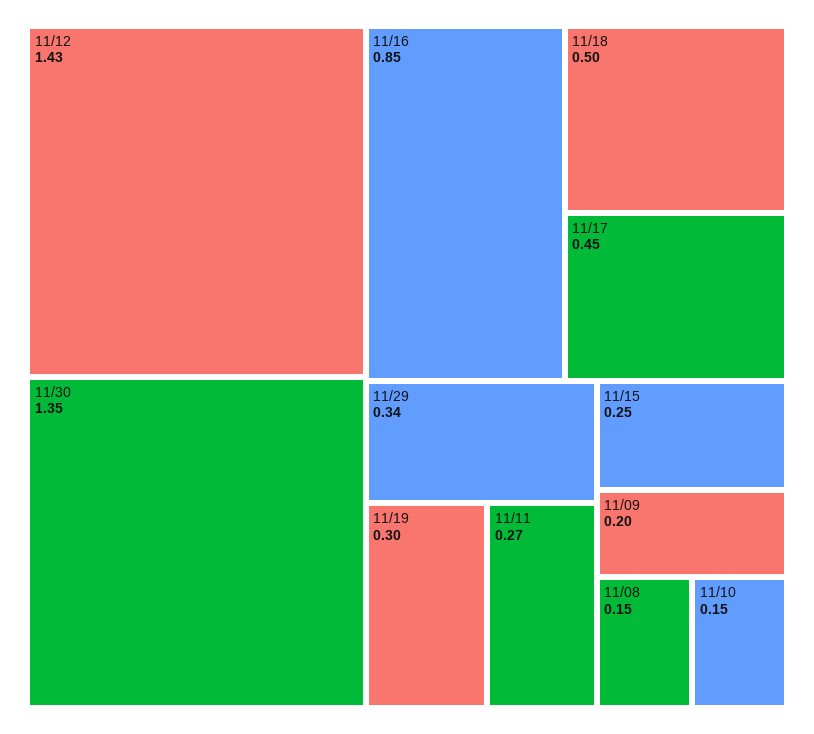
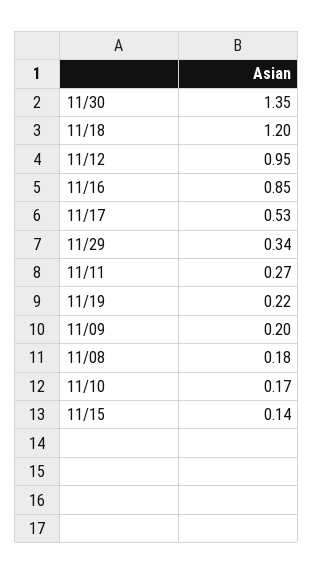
11/12: 1.43 -> 0.95
11/18: 0.5 -> 1.2
11/17: 0.45 -> 0.53
11/19: 0.3 -> 0.22
11/15: 0.25 -> 0.14
11/08: 0.15 -> 0.18
11/10: 0.15 -> 0.17

